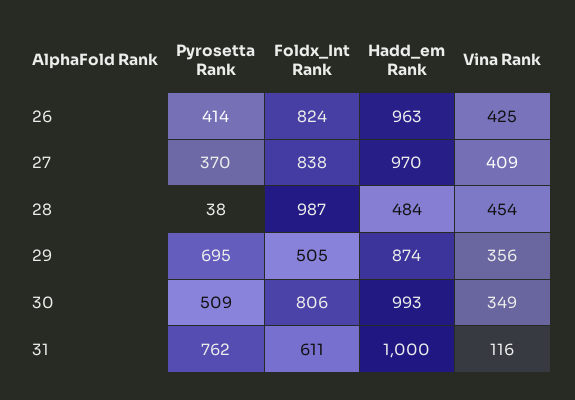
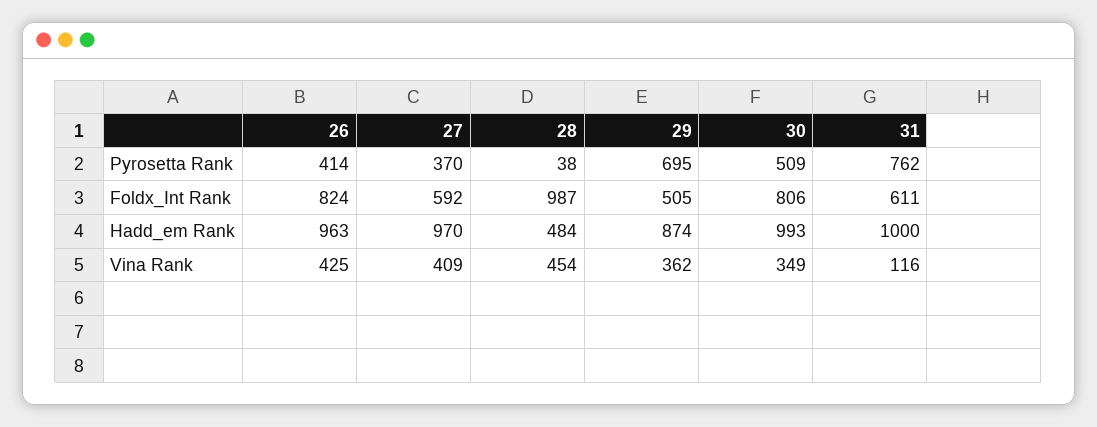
Foldx_Int Rank, 27: 838 -> 592
Vina Rank, 29: 356 -> 362

